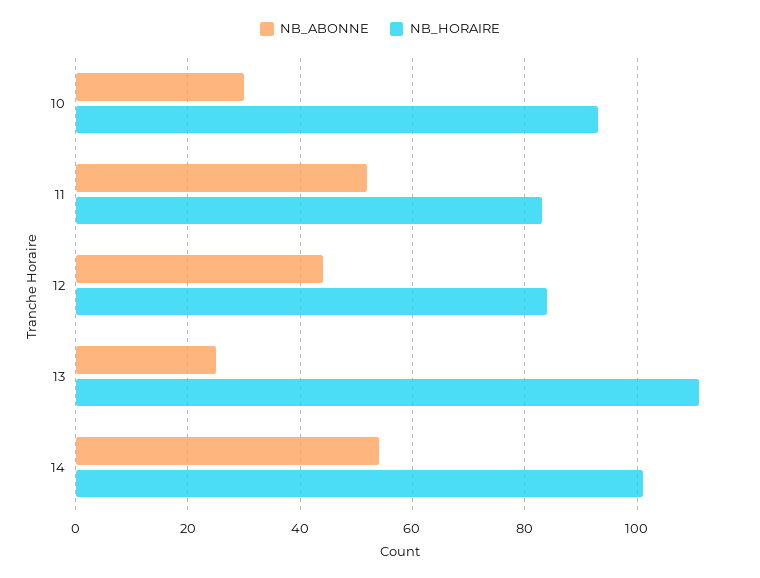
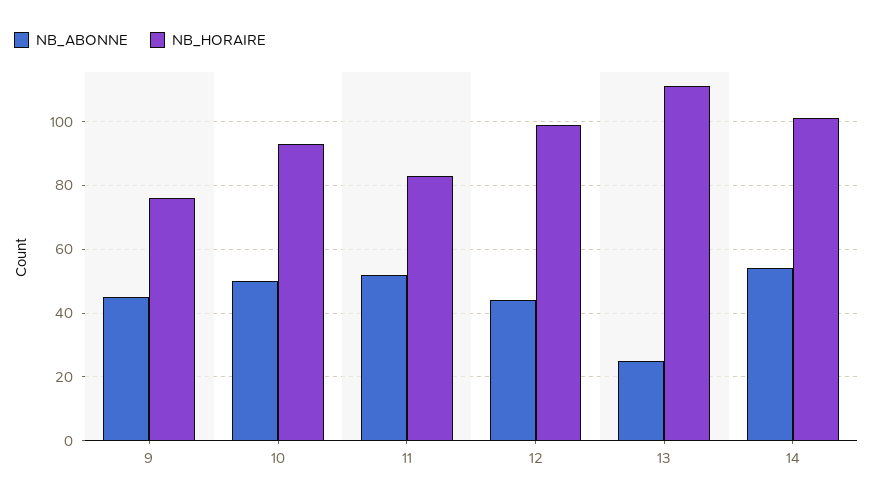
NB_ABONNE, 10: 30 -> 50
NB_HORAIRE, 12: 85 -> 100
NB_ABONNE, 9: none -> 45
NB_HORAIRE, 9: none -> 75

